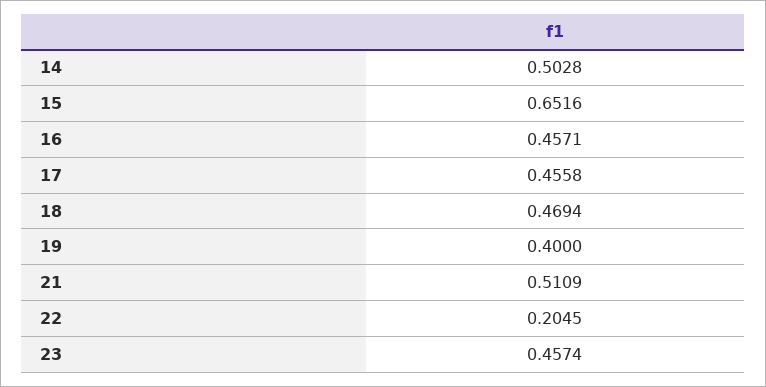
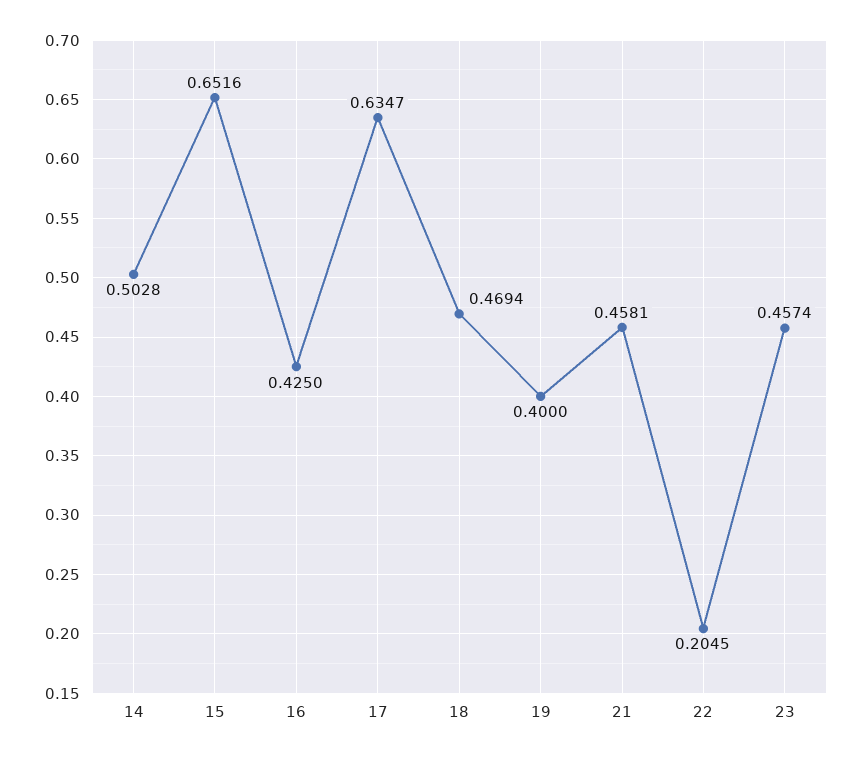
16: 0.4571 -> 0.425
17: 0.4558 -> 0.6347
21: 0.5109 -> 0.4581

